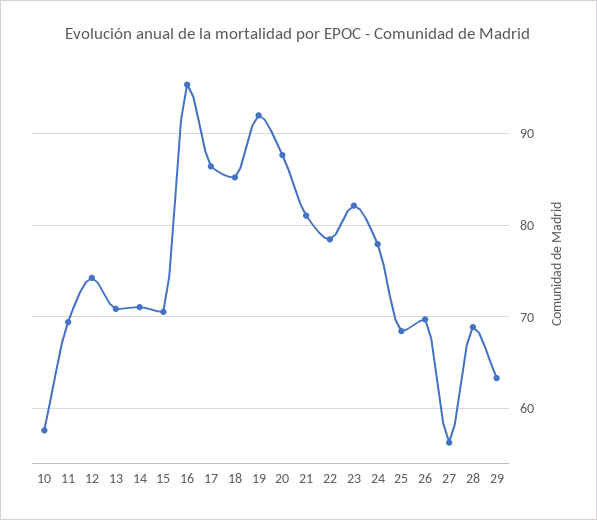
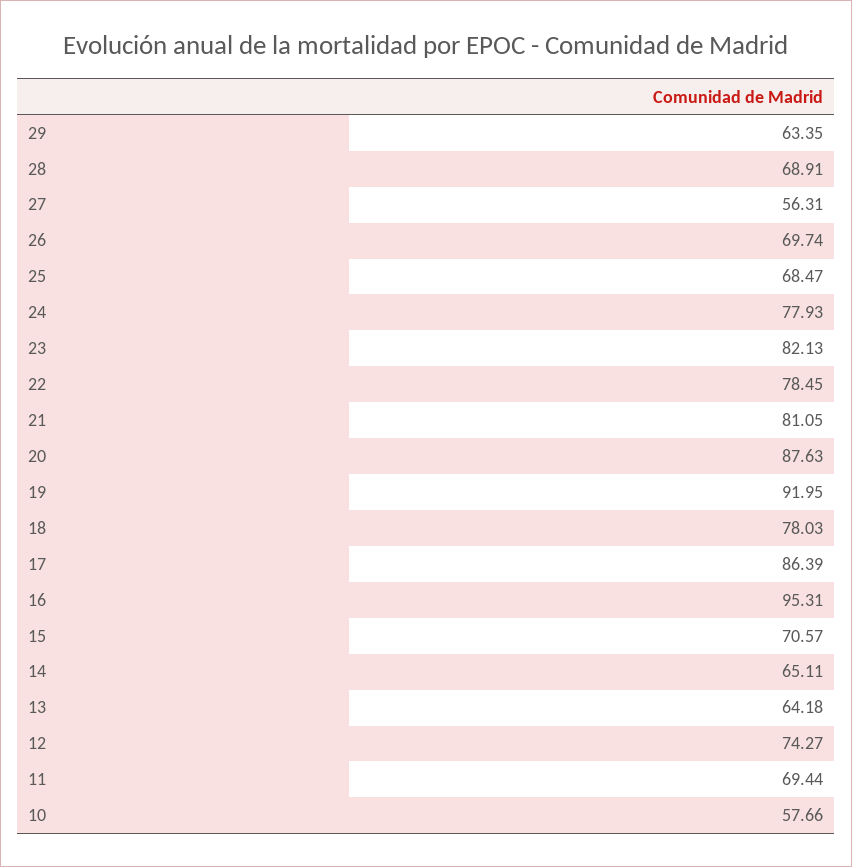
13: 71 -> 64.18
14: 71 -> 65.11
18: 85 -> 78.03

